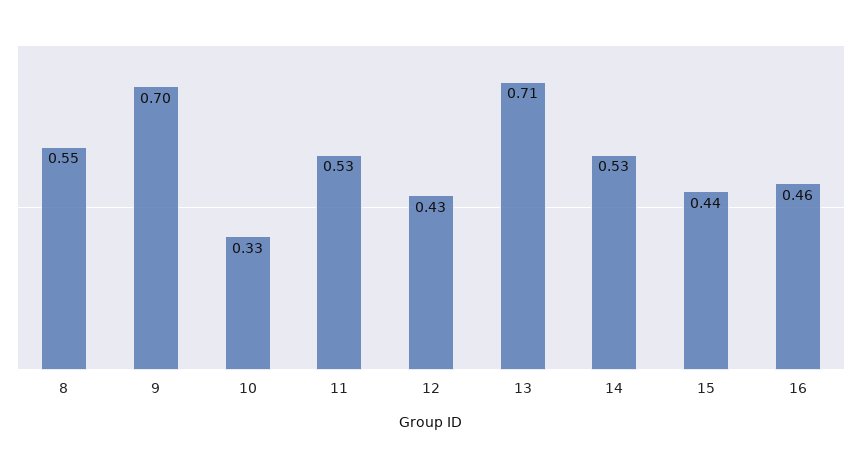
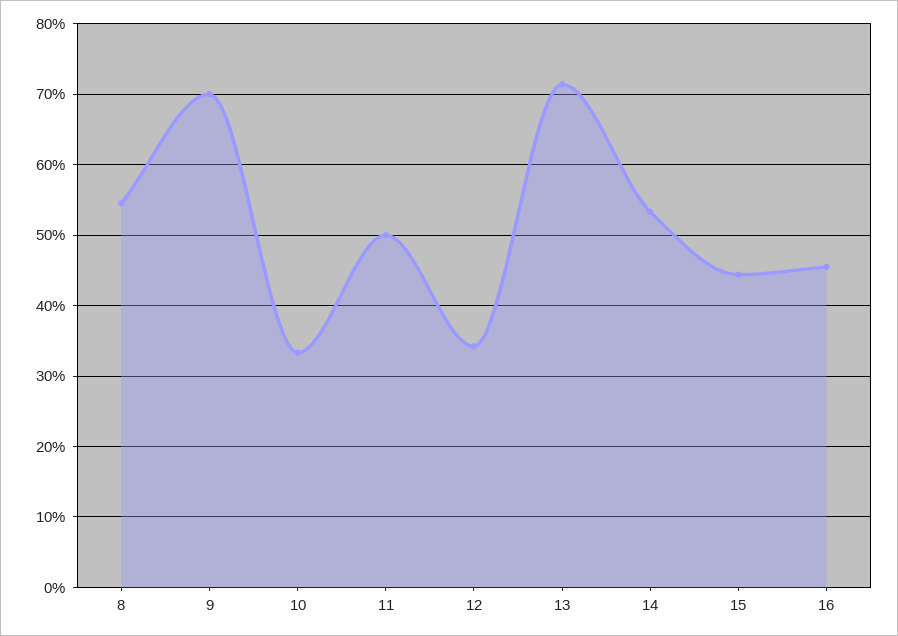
11: 0.53 -> 0.5
12: 0.43 -> 0.34

